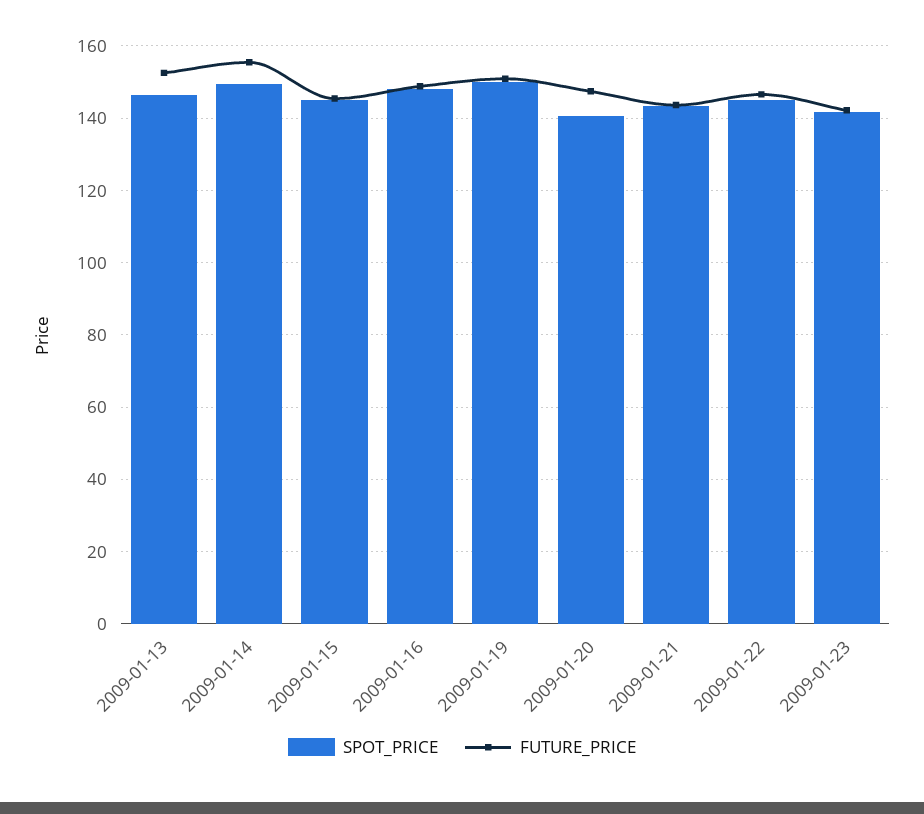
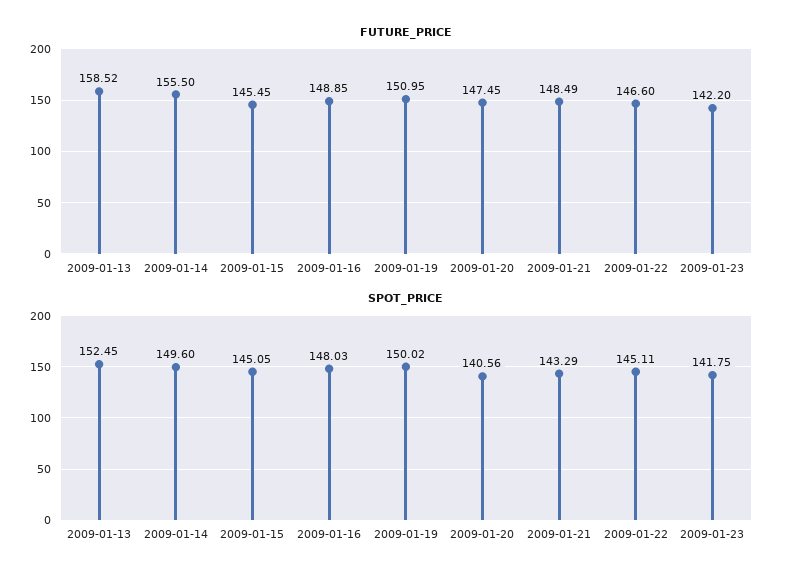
SPOT_PRICE, 2009-01-13: 146 -> 152.45
FUTURE_PRICE, 2009-01-13: 152 -> 158.52
FUTURE_PRICE, 2009-01-21: 144 -> 148.49

